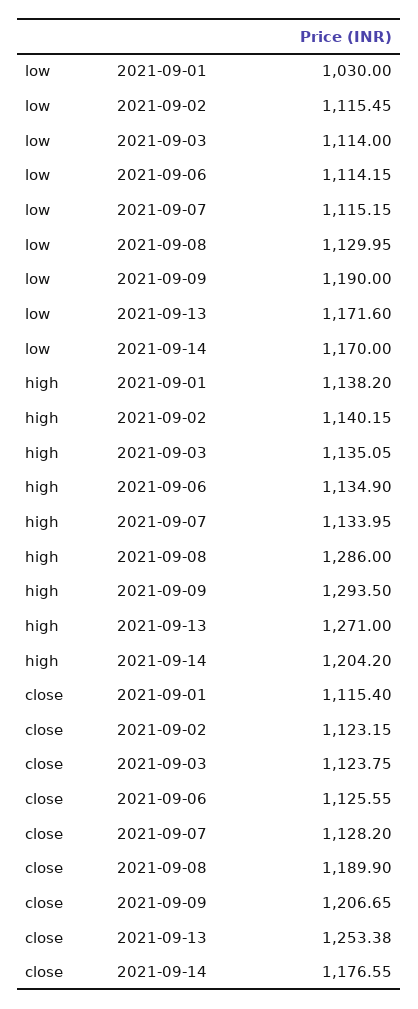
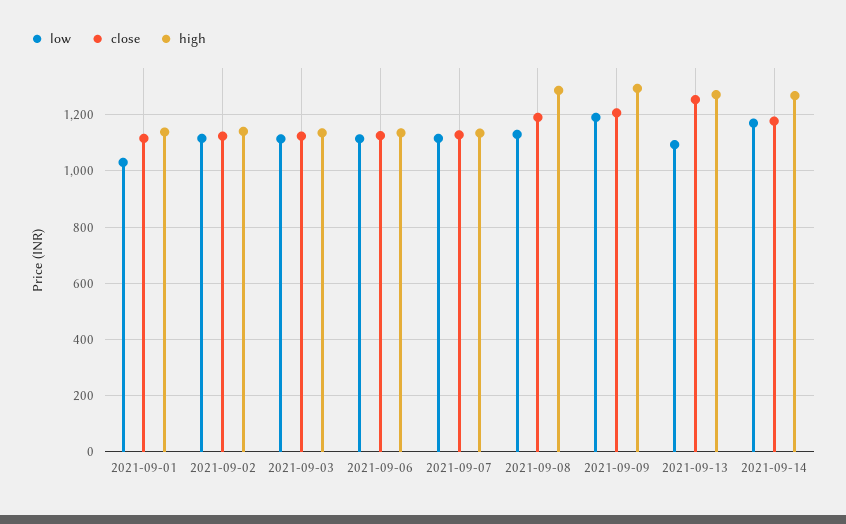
low, 2021-09-13: 1171.6 -> 1100
high, 2021-09-14: 1204.2 -> 1275

